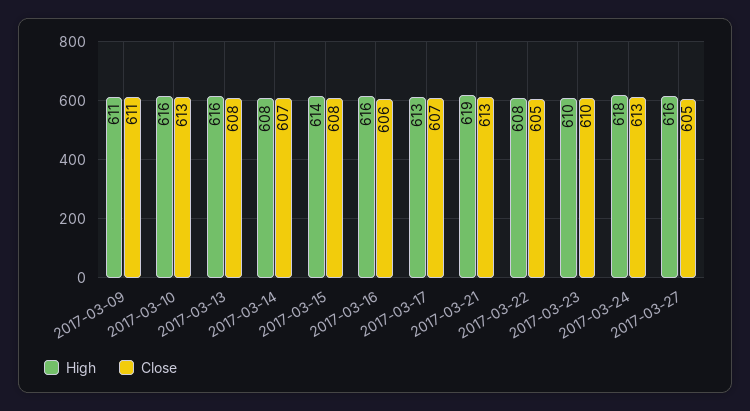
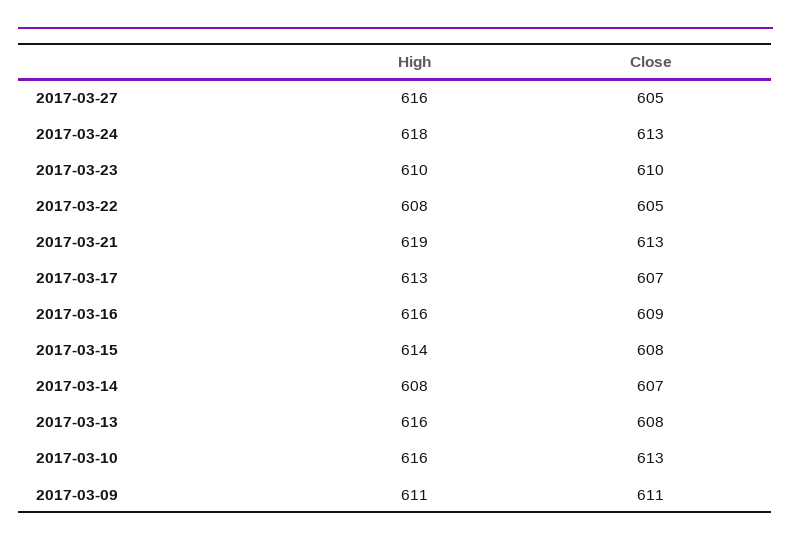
Close, 2017-03-16: 606 -> 609

